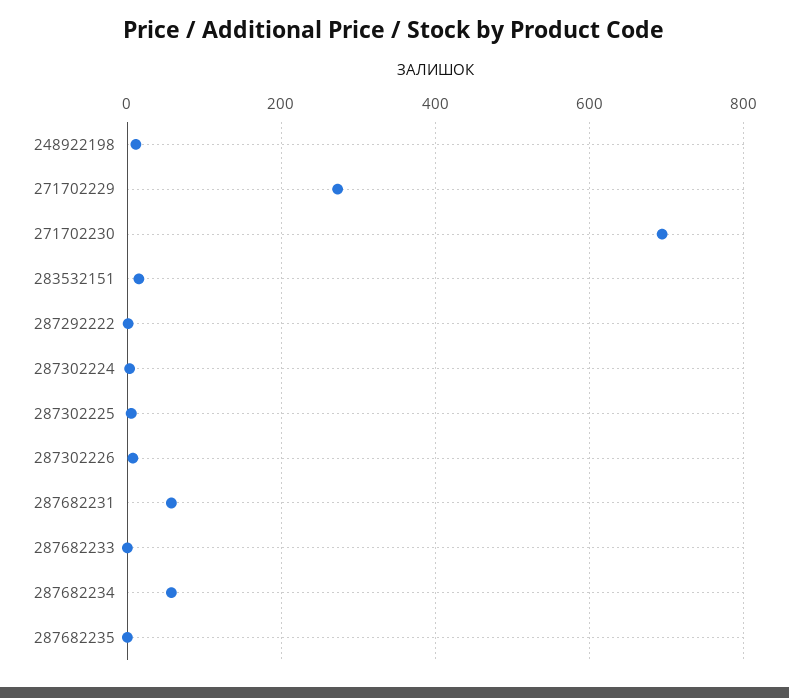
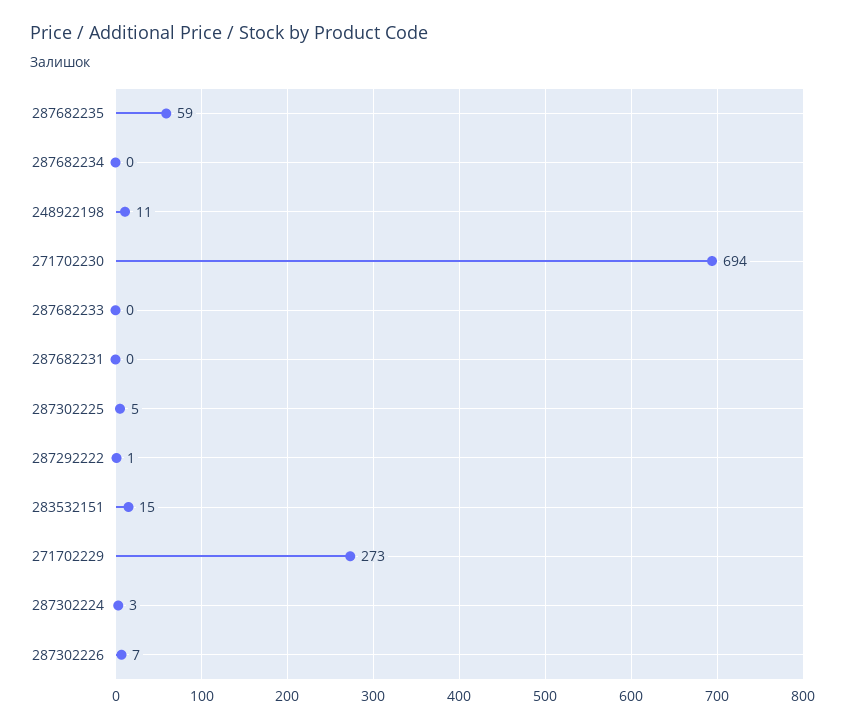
287682231: 60 -> 0
287682234: 60 -> 0
287682235: 0 -> 59

